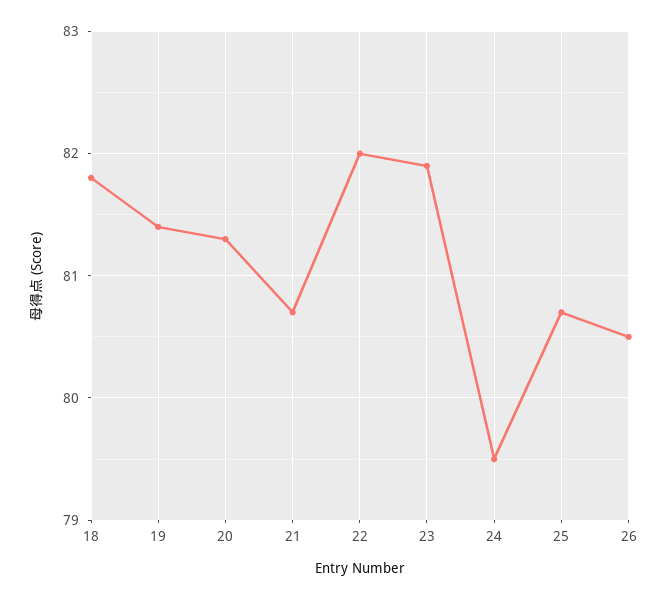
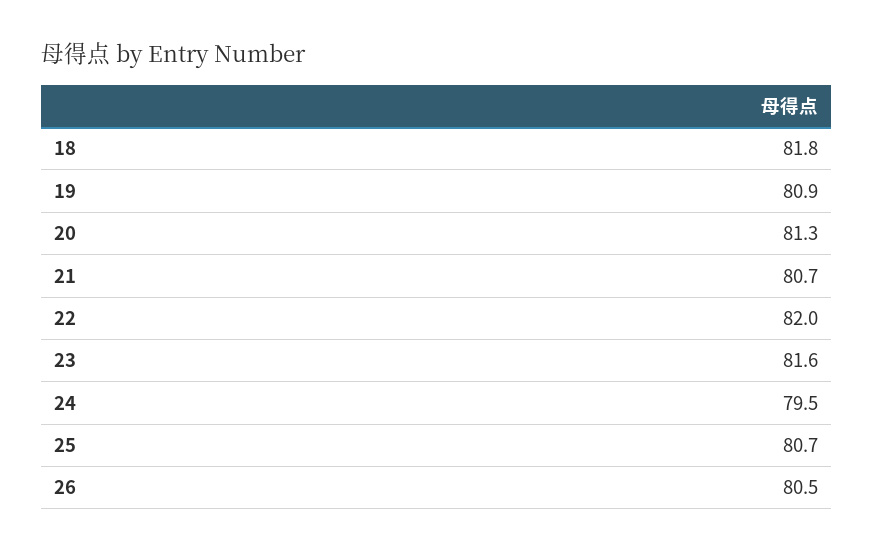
19: 81.4 -> 80.9
23: 81.9 -> 81.6

